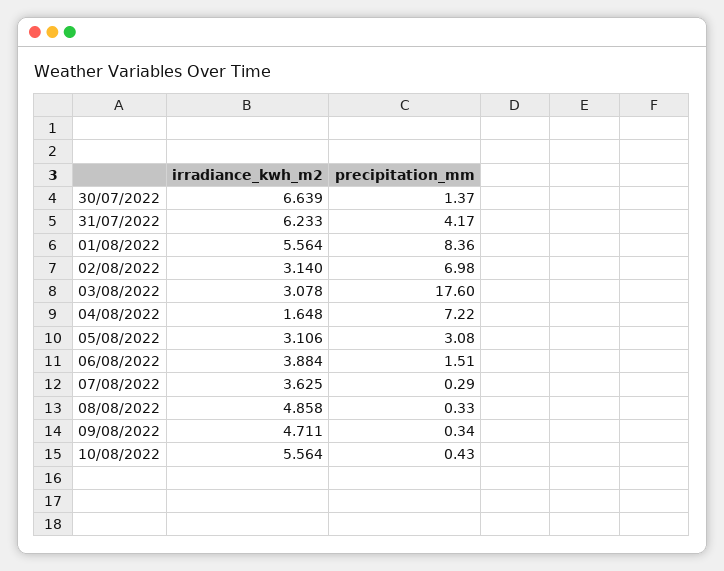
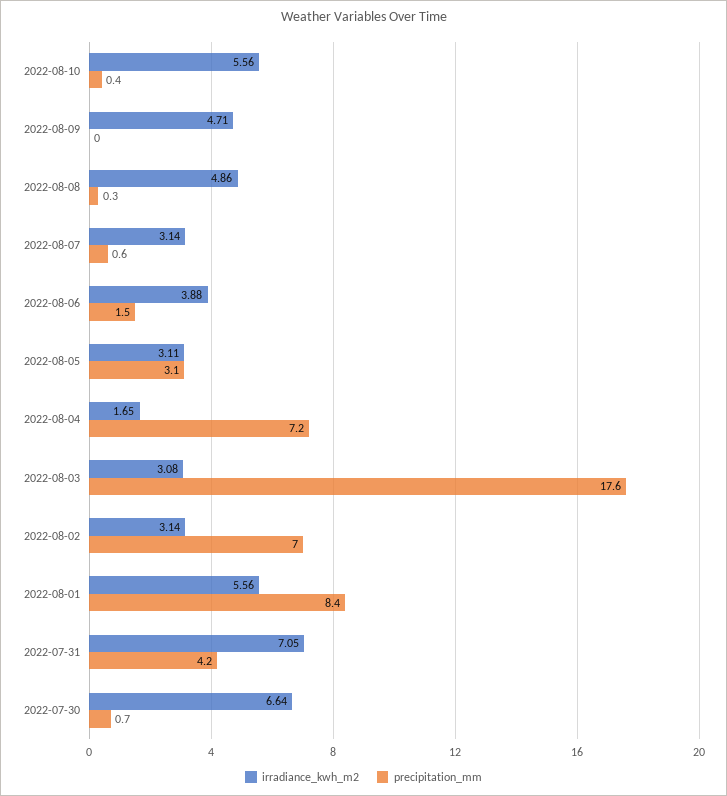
precipitation_mm, 30/07/2022: 1.37 -> 0.7
irradiance_kwh_m2, 31/07/2022: 6.233 -> 7.05
irradiance_kwh_m2, 07/08/2022: 3.625 -> 3.14
precipitation_mm, 07/08/2022: 0.29 -> 0.6
precipitation_mm, 09/08/2022: 0.34 -> 0

